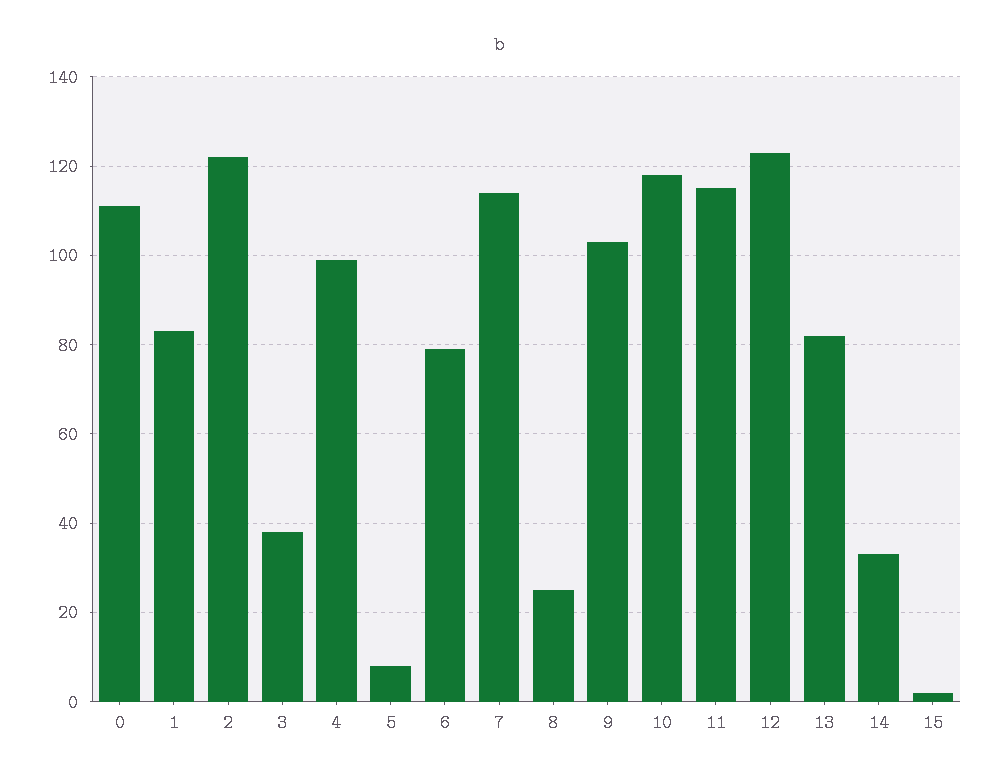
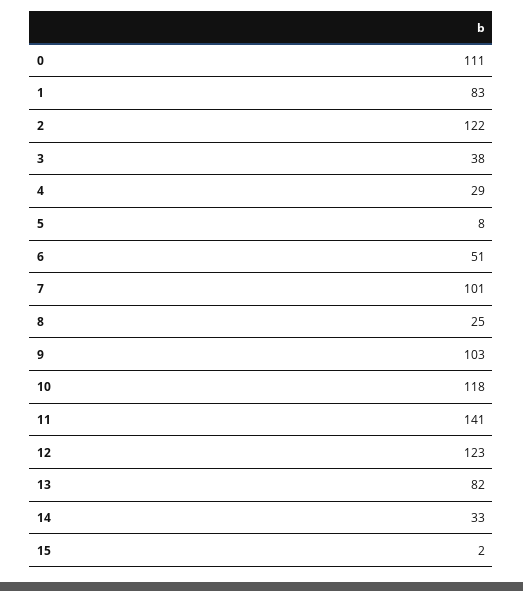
4: 100 -> 29
6: 80 -> 51
7: 115 -> 101
11: 115 -> 141

